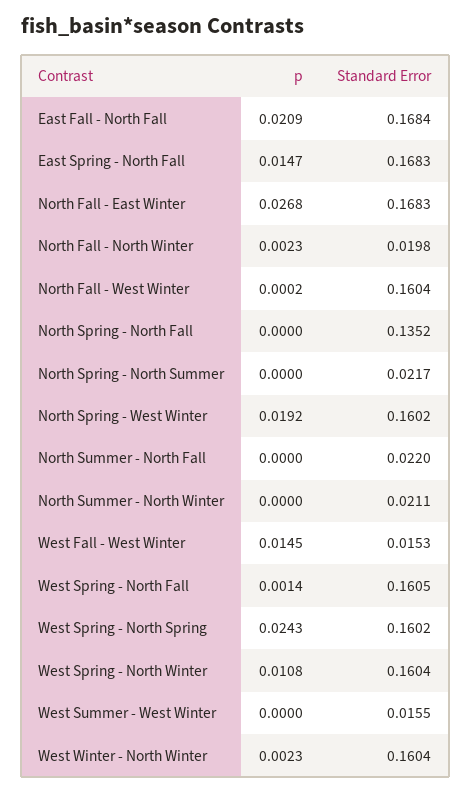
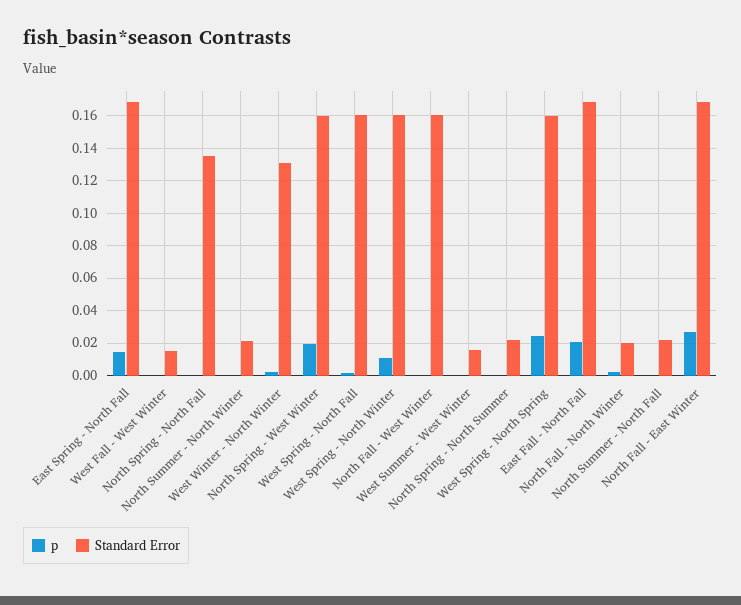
p, West Fall - West Winter: 0.0145 -> 0
Standard Error, West Winter - North Winter: 0.1604 -> 0.13

